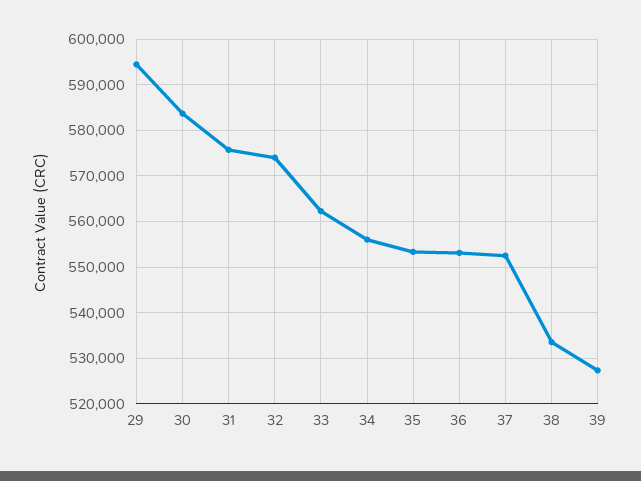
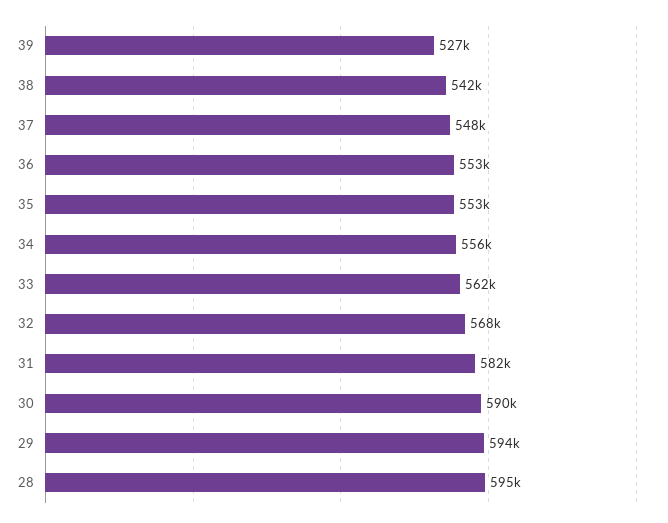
30: 584000 -> 590000
31: 576000 -> 582000
32: 574000 -> 568000
37: 552000 -> 548000
38: 534000 -> 542000
28: none -> 595000

